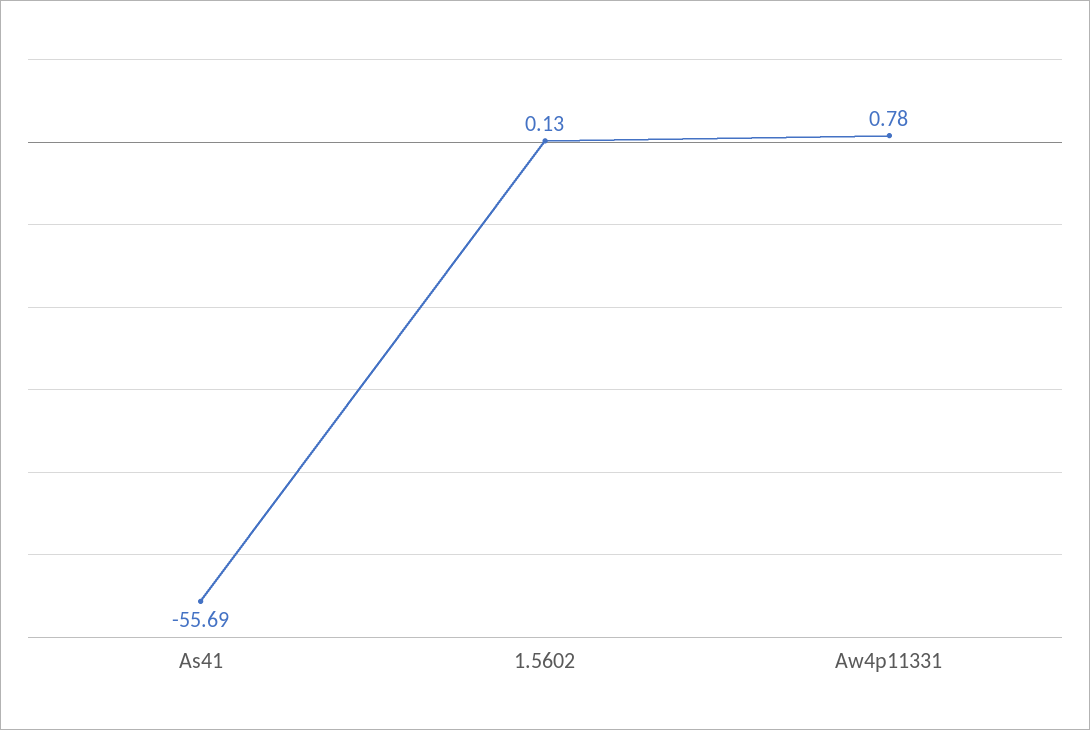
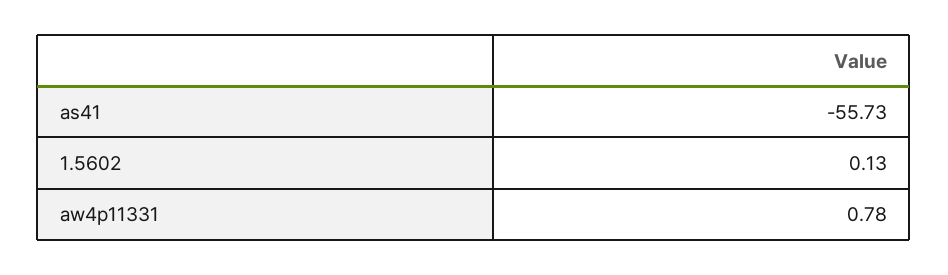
As41: -55.69 -> -55.73

